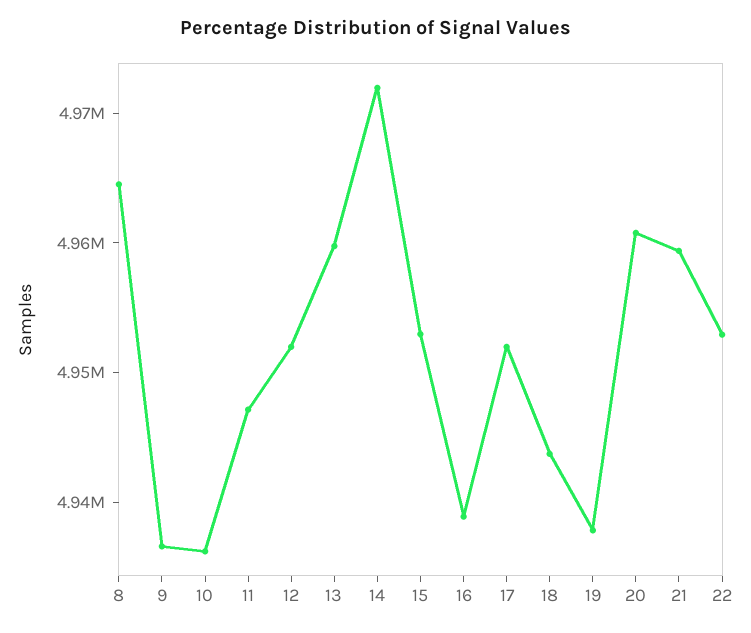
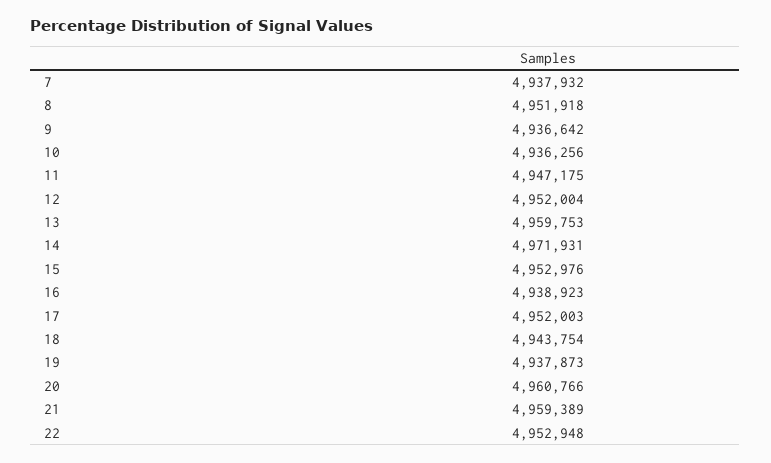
8: 4964000 -> 4951918
7: none -> 4937932

